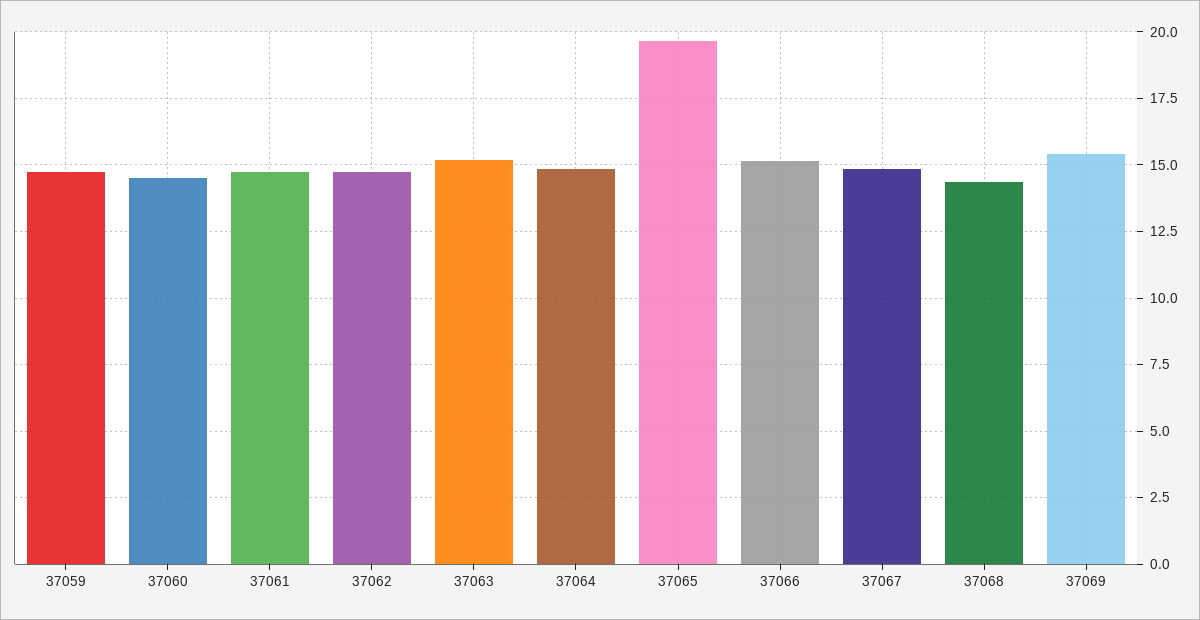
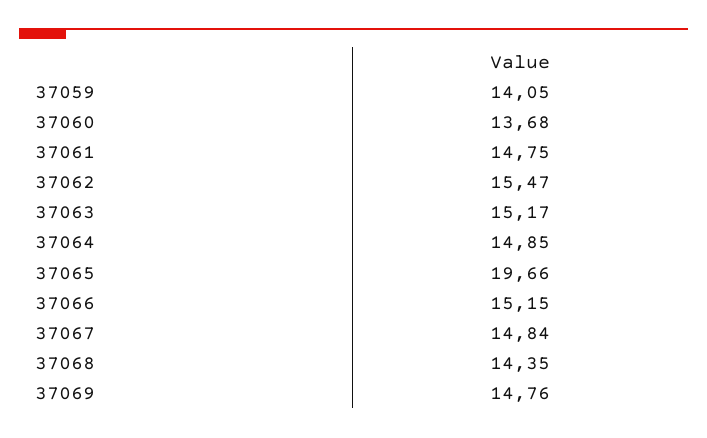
37059: 14.75 -> 14.05
37060: 14.5 -> 13.68
37062: 14.75 -> 15.47
37069: 15.5 -> 14.76

